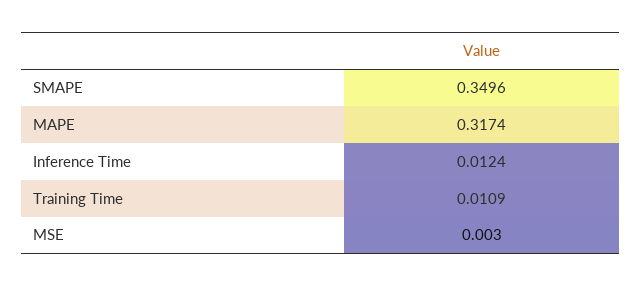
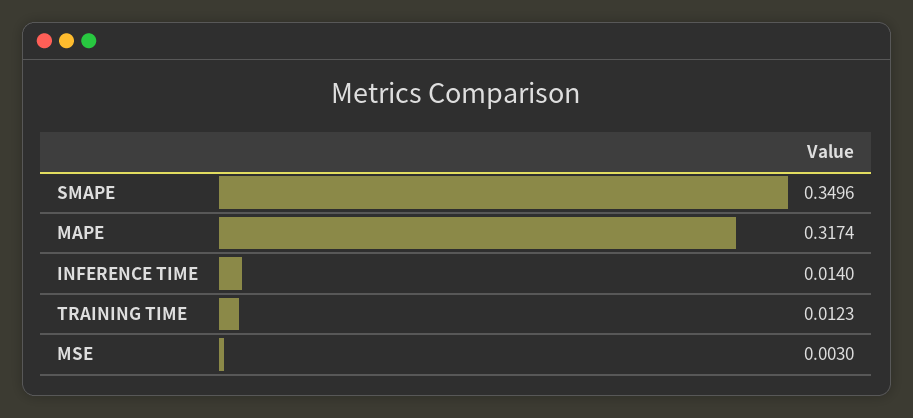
Inference Time: 0.0124 -> 0.014
Training Time: 0.0109 -> 0.0123

